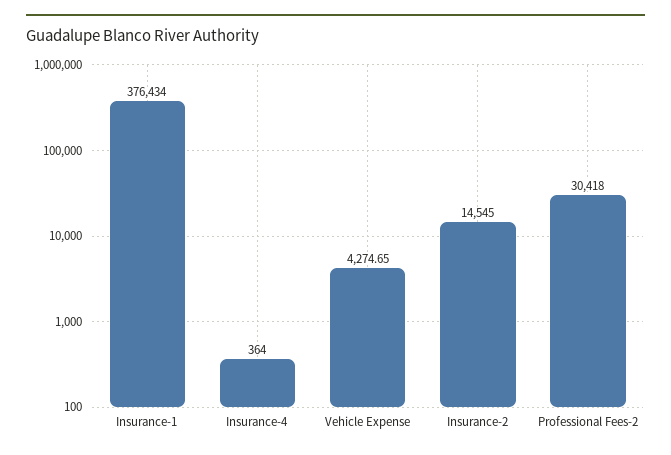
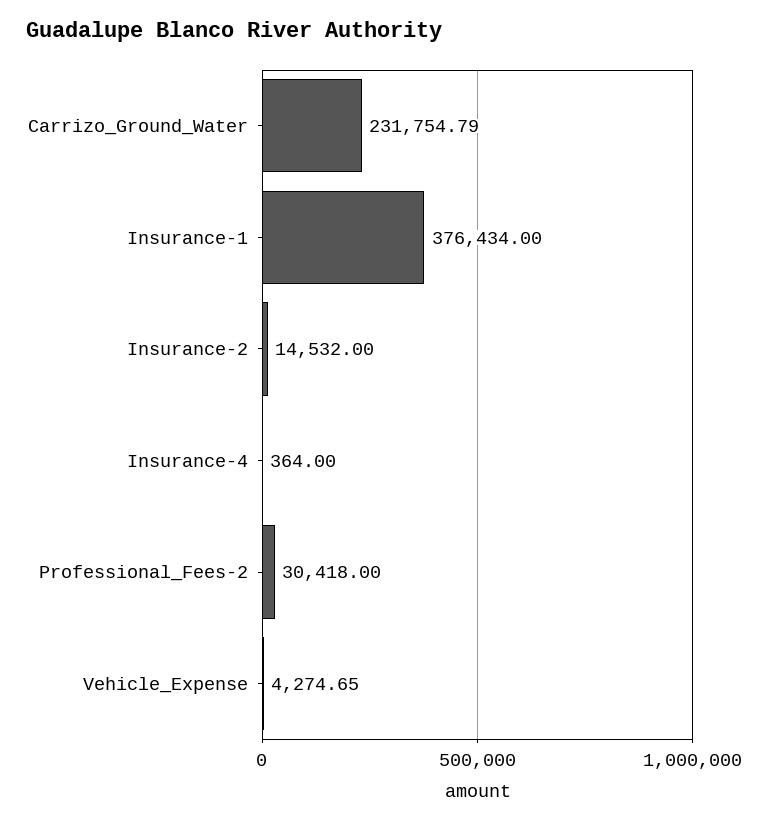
Insurance-2: 14545 -> 14532
Carrizo_Ground_Water: none -> 231754.79

